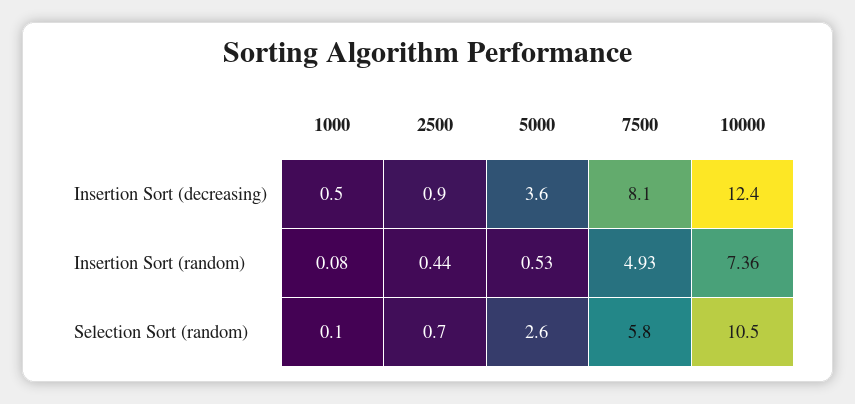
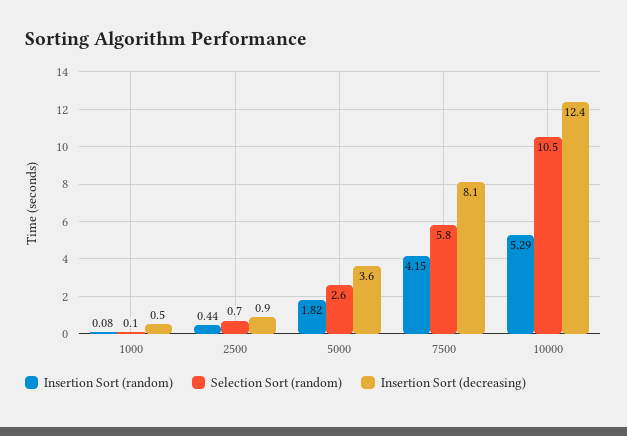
Insertion Sort (random), 5000: 0.53 -> 1.82
Insertion Sort (random), 7500: 4.93 -> 4.15
Insertion Sort (random), 10000: 7.36 -> 5.29

